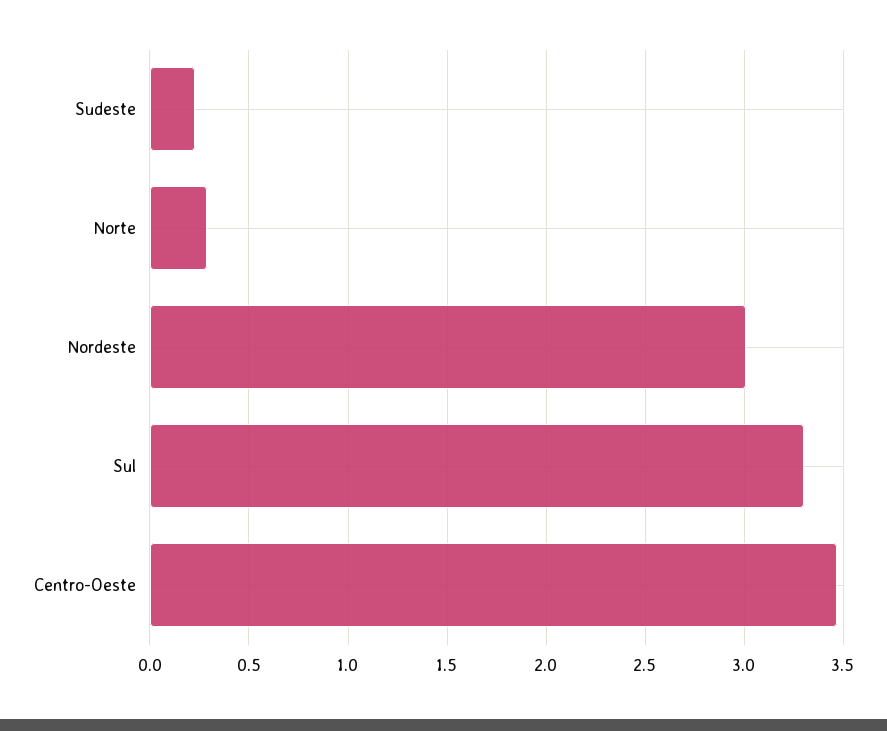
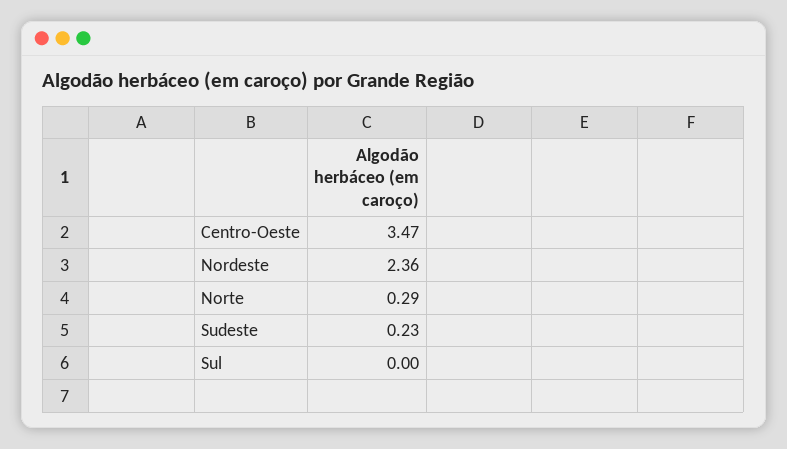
Nordeste: 3 -> 2.36
Sul: 3.3 -> 0

